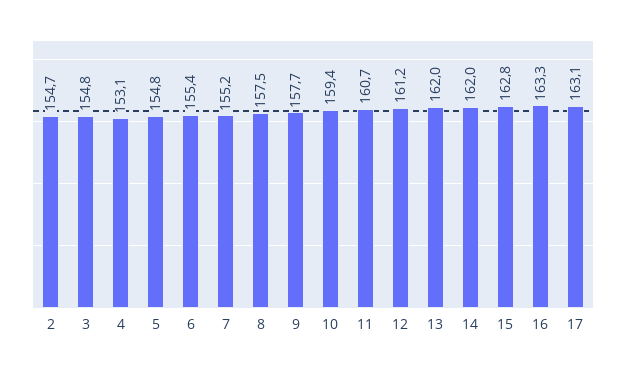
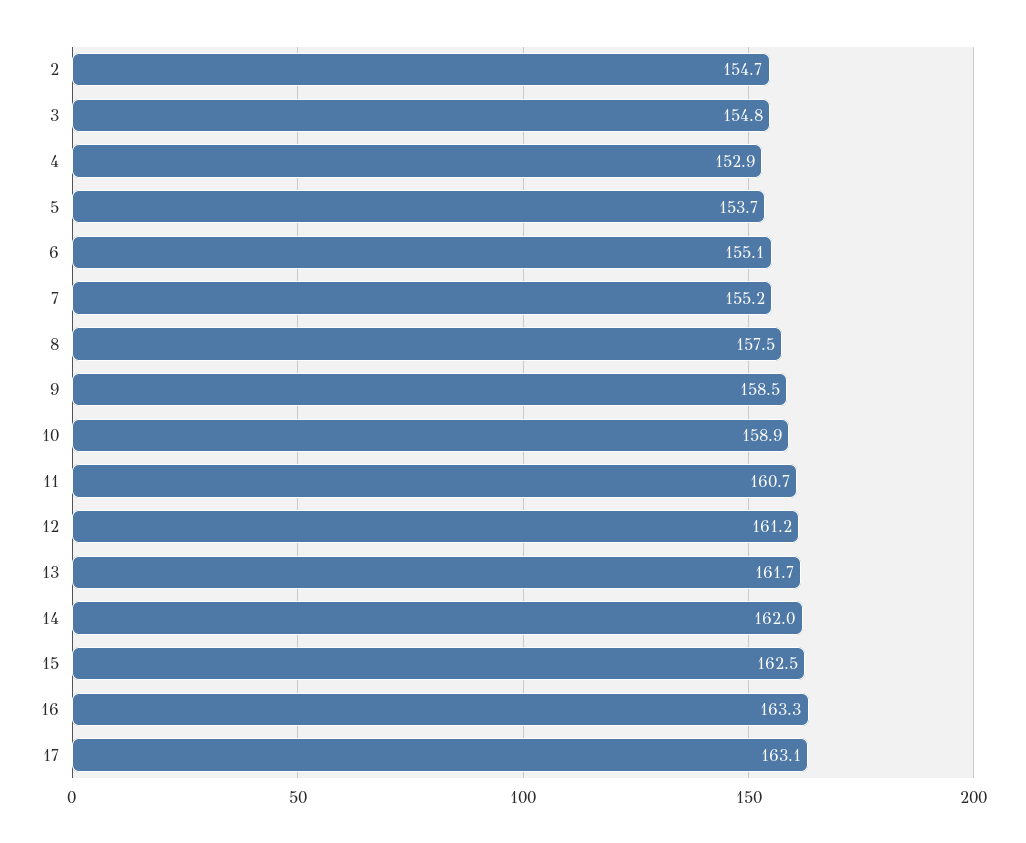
4: 153.1 -> 152.9
5: 154.8 -> 153.7
6: 155.4 -> 155.1
9: 157.7 -> 158.5
10: 159.4 -> 158.9
13: 162 -> 161.7
15: 162.8 -> 162.5

